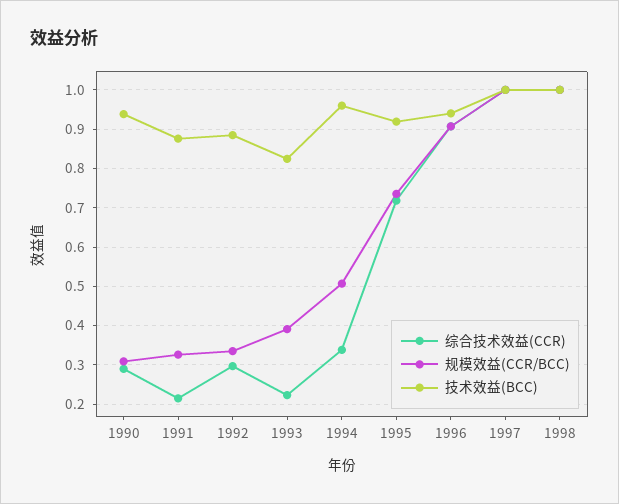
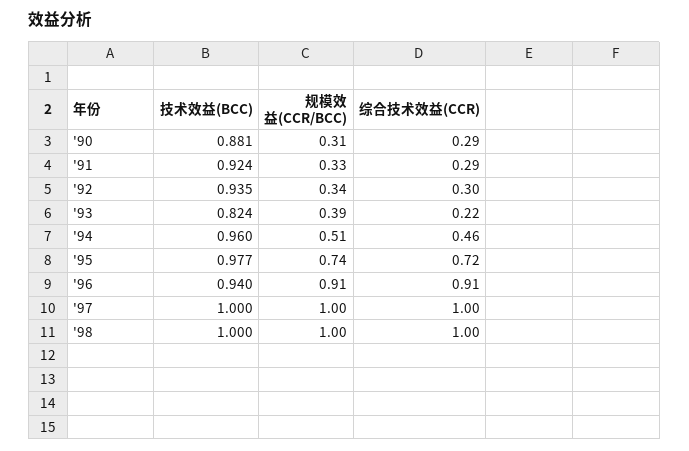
技术效益(BCC), 1990: 0.94 -> 0.881
综合技术效益(CCR), 1991: 0.22 -> 0.29
技术效益(BCC), 1991: 0.88 -> 0.924
技术效益(BCC), 1992: 0.88 -> 0.935
综合技术效益(CCR), 1994: 0.34 -> 0.46
技术效益(BCC), 1995: 0.92 -> 0.977

